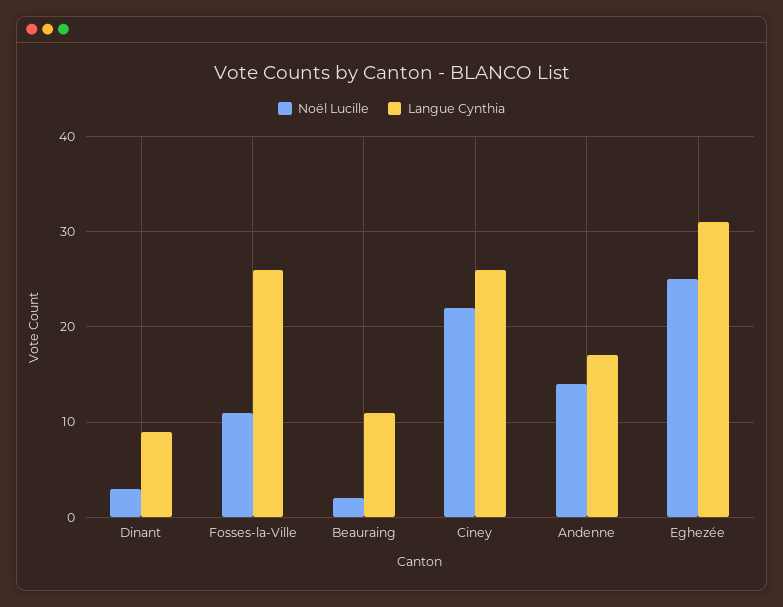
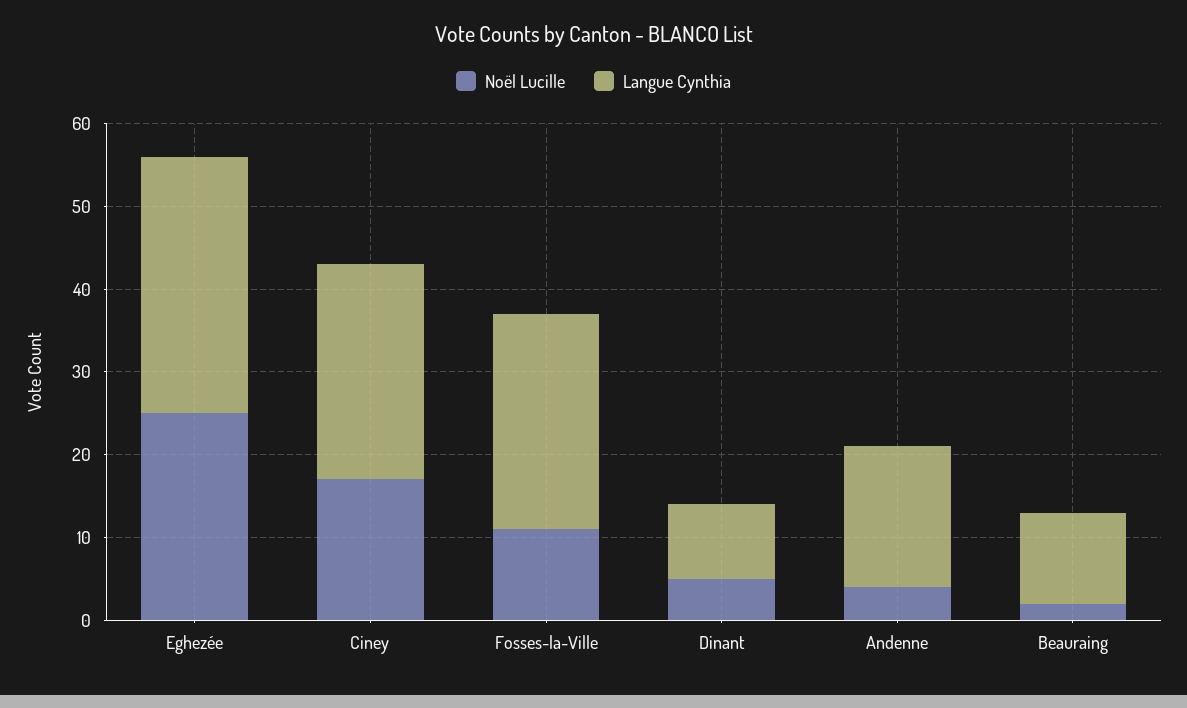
Noël Lucille, Dinant: 3 -> 5
Noël Lucille, Ciney: 22 -> 17
Noël Lucille, Andenne: 14 -> 4

